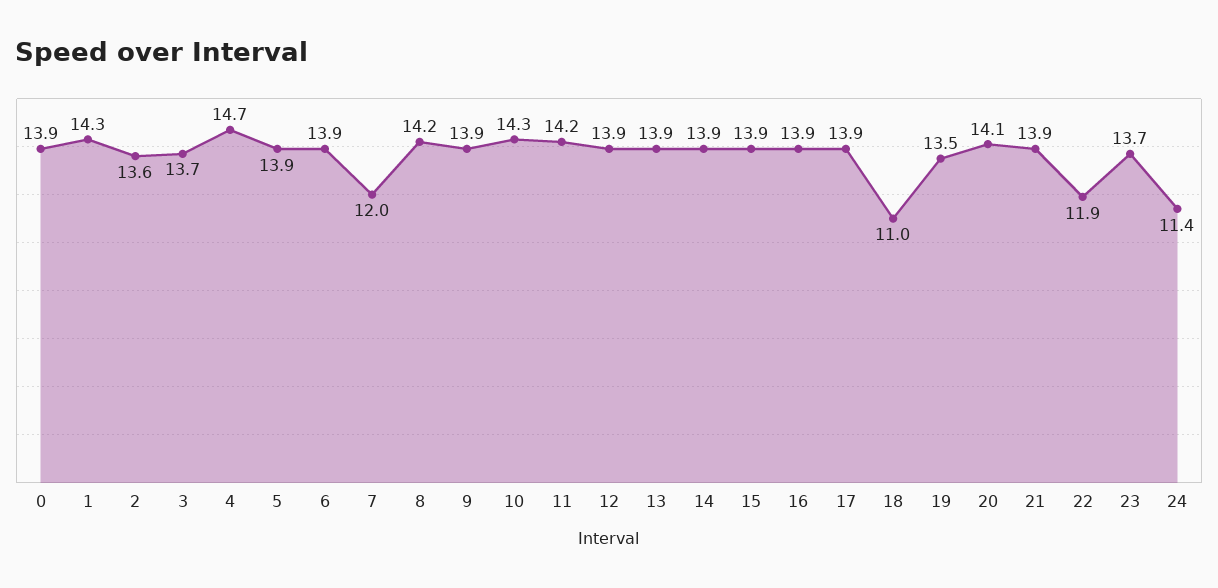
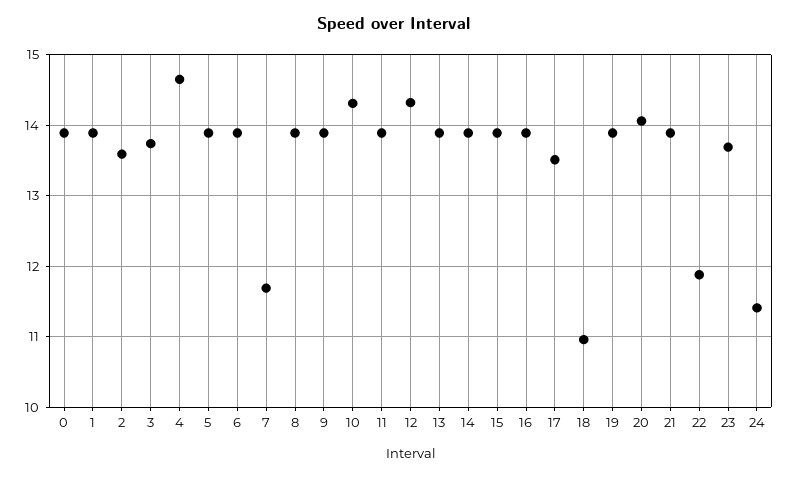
1: 14.3 -> 13.9
7: 12 -> 11.7
8: 14.2 -> 13.9
11: 14.2 -> 13.9
12: 13.9 -> 14.3
17: 13.9 -> 13.5
19: 13.5 -> 13.9

